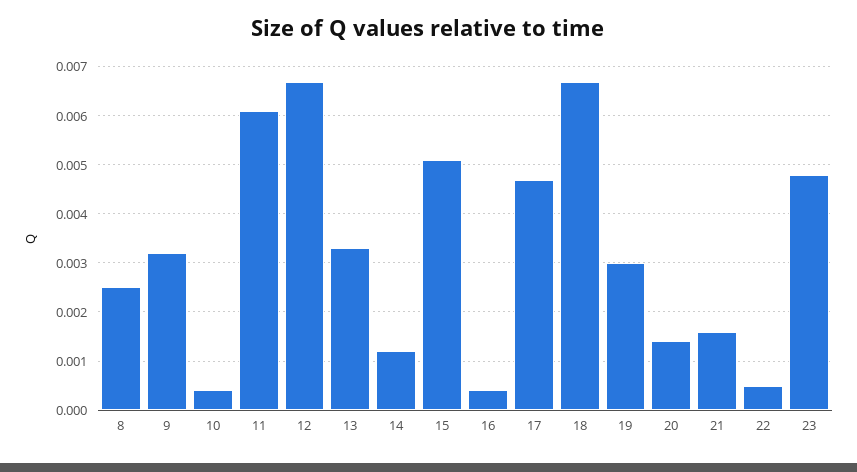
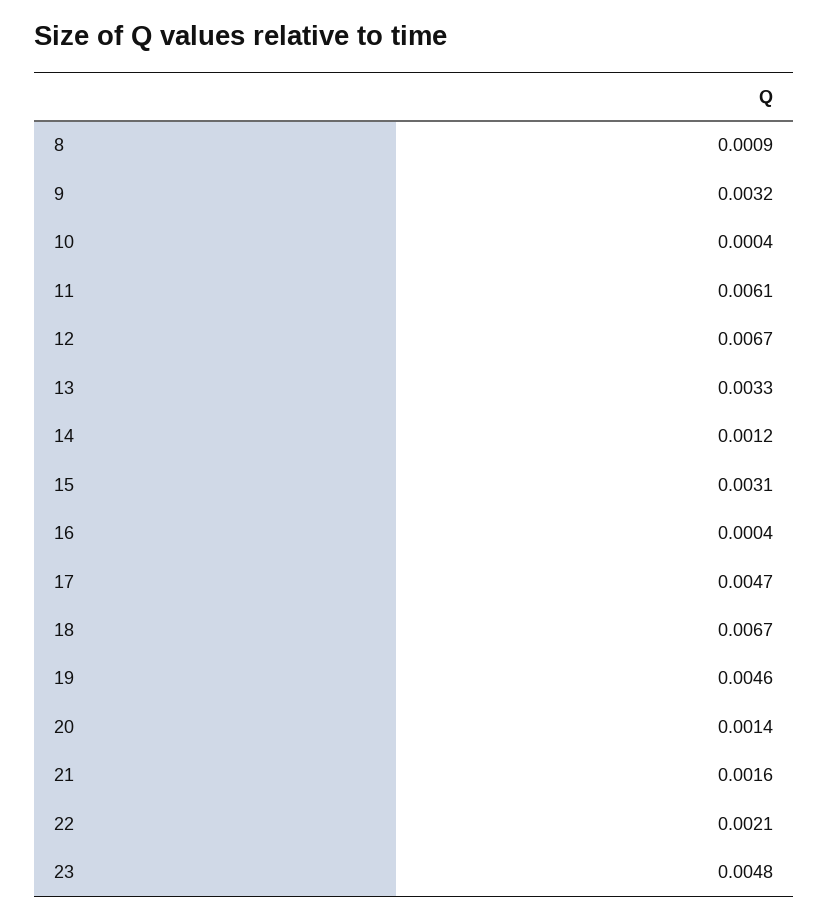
8: 0.0025 -> 0.0009
15: 0.005 -> 0.0031
19: 0.003 -> 0.0046
22: 0.0005 -> 0.0021

